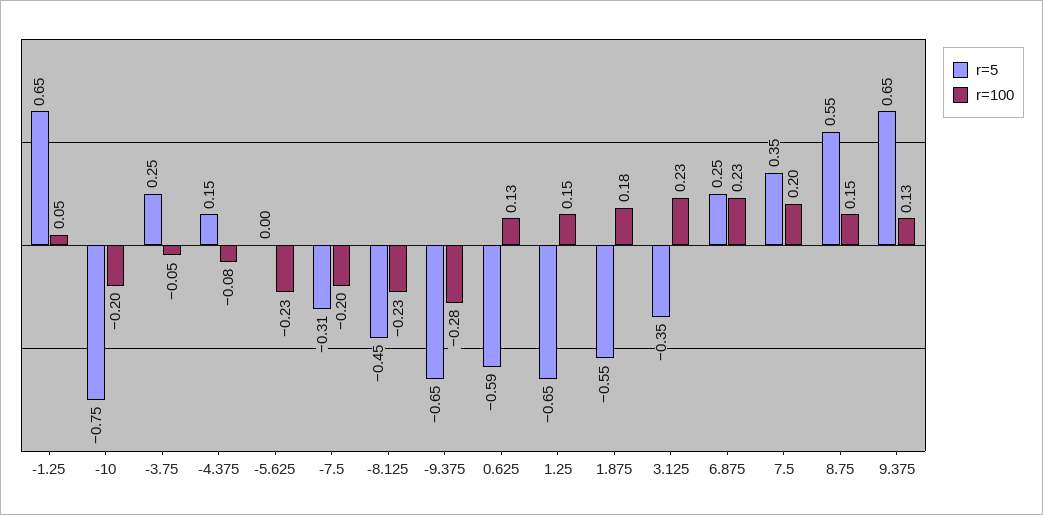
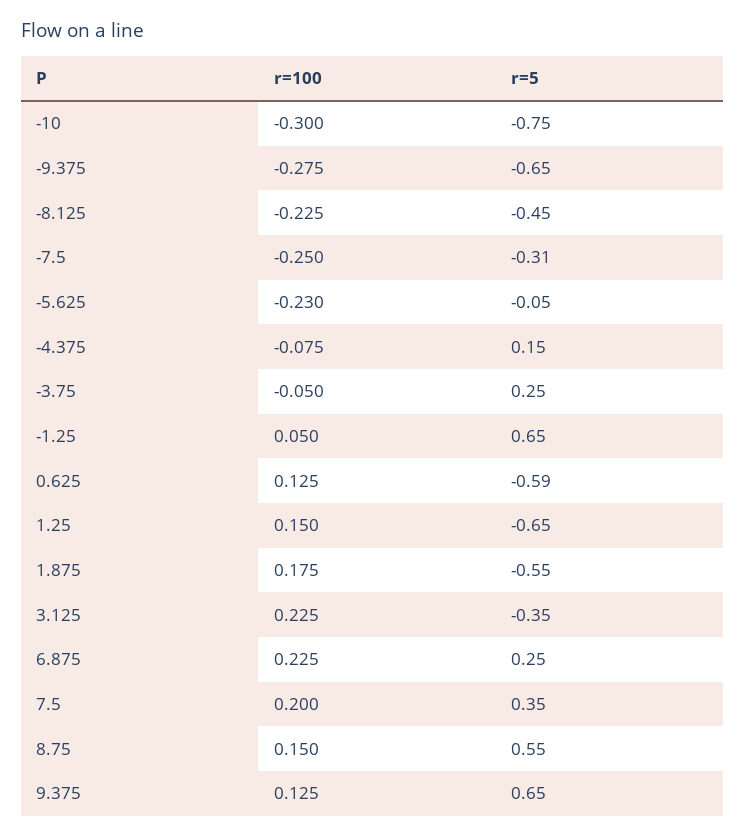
r=100, -10: -0.2 -> -0.3
r=5, -5.625: 0 -> -0.05
r=100, -7.5: -0.2 -> -0.25

